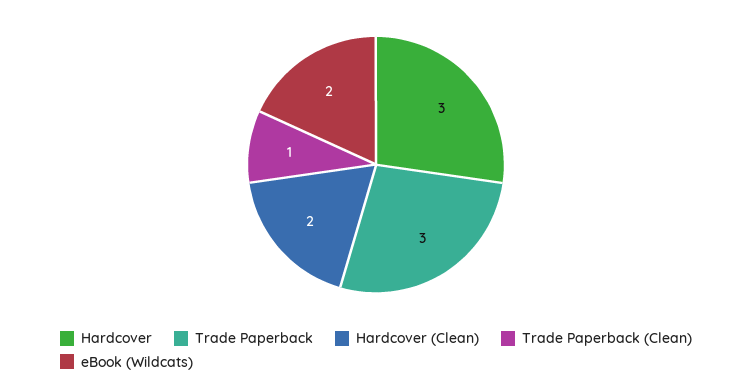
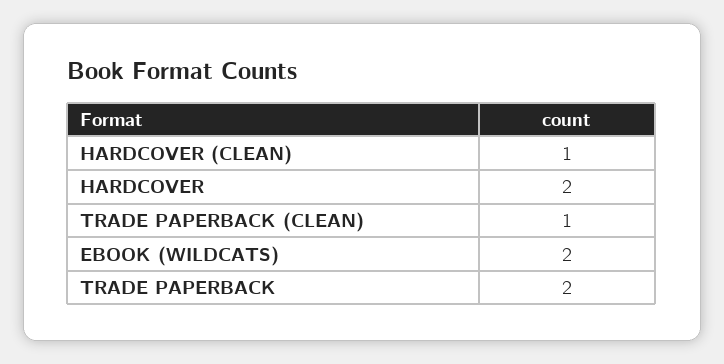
Hardcover: 3 -> 2
Trade Paperback: 3 -> 2
Hardcover (Clean): 2 -> 1

